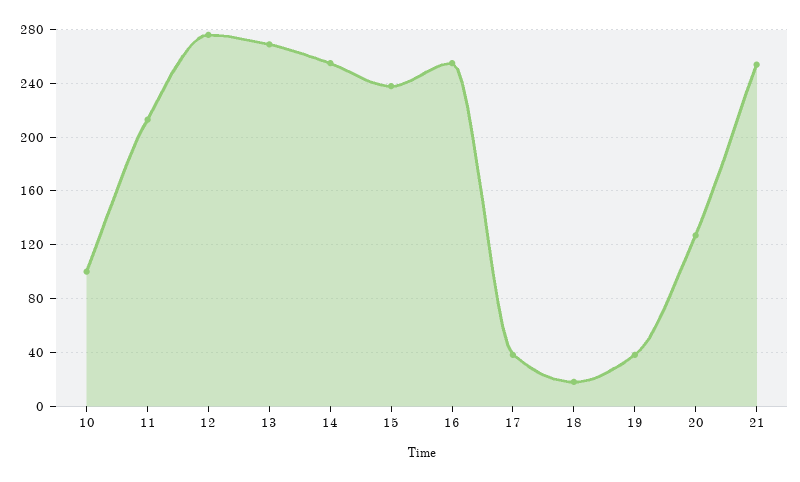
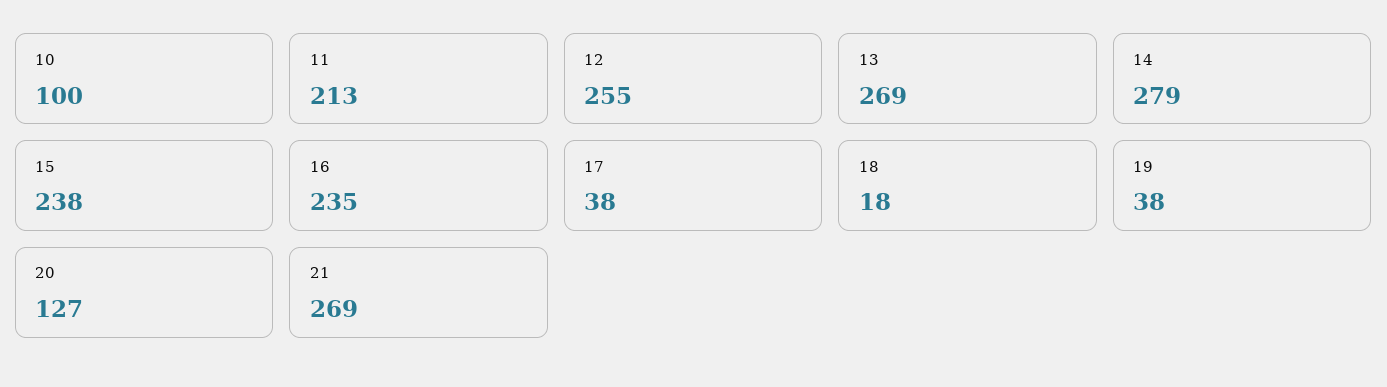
12: 275 -> 255
14: 255 -> 279
16: 255 -> 235
21: 255 -> 269

